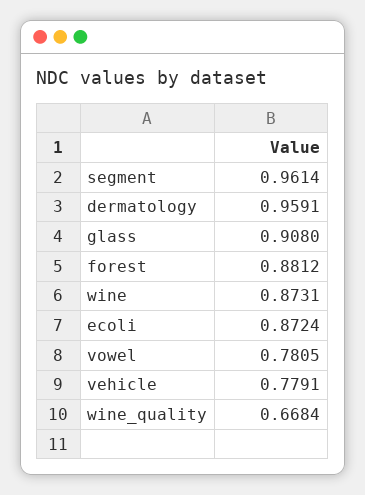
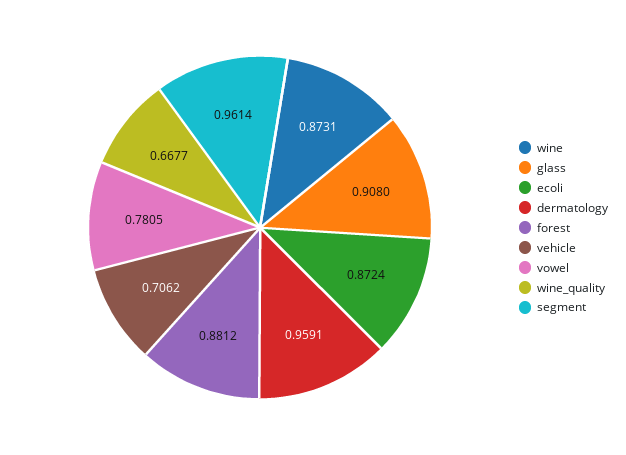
vehicle: 0.7791 -> 0.7062
wine_quality: 0.6684 -> 0.6677

